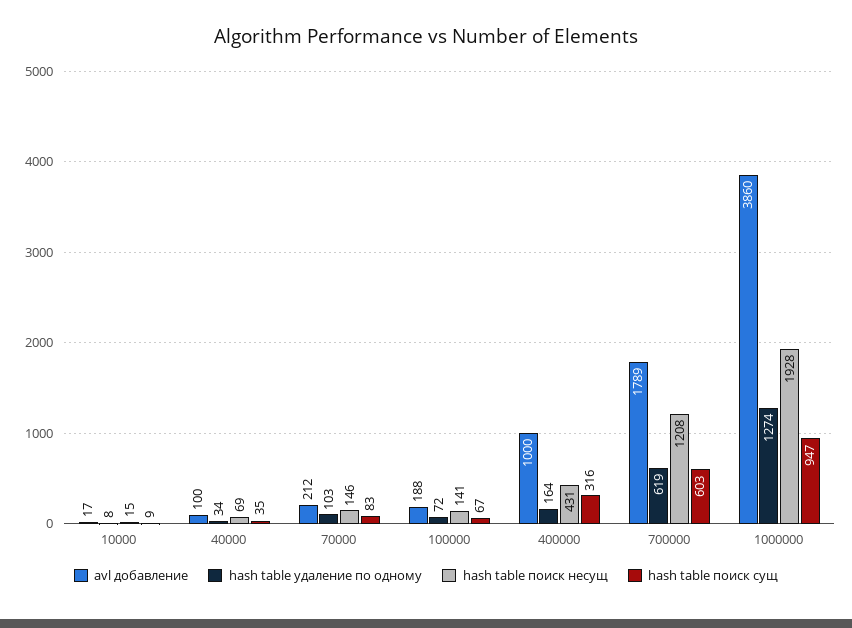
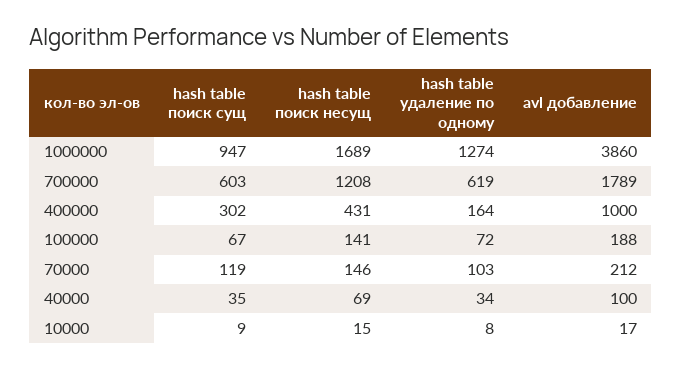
hash table поиск сущ, 70000: 83 -> 119
hash table поиск сущ, 400000: 316 -> 302
hash table поиск несущ, 1000000: 1928 -> 1689

